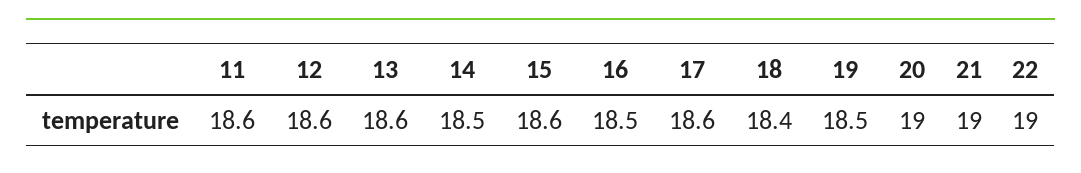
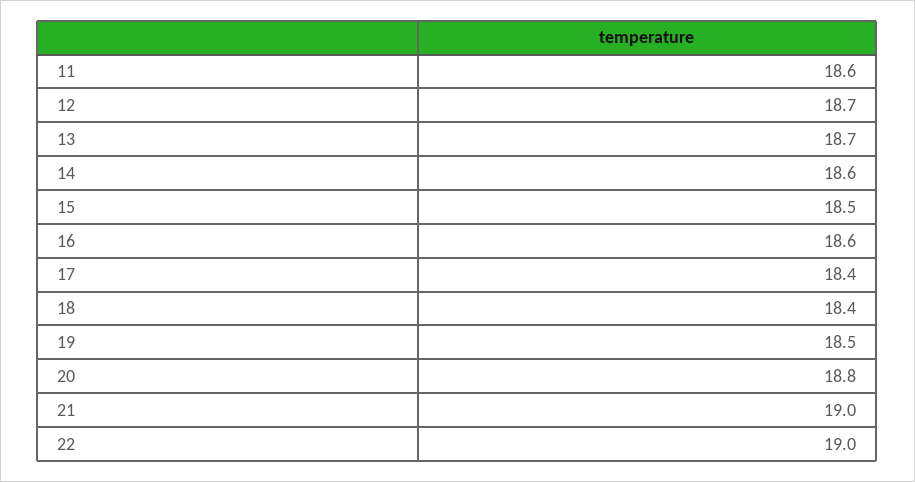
12: 18.6 -> 18.7
13: 18.6 -> 18.7
14: 18.5 -> 18.6
15: 18.6 -> 18.5
16: 18.5 -> 18.6
17: 18.6 -> 18.4
20: 19 -> 18.8

